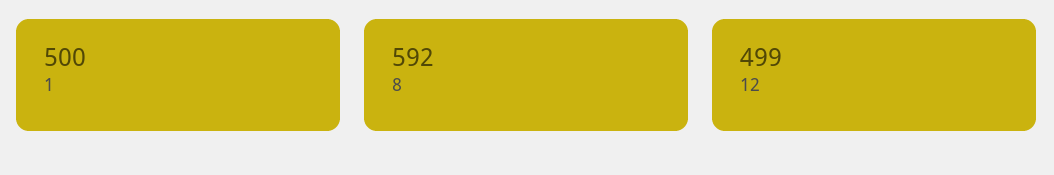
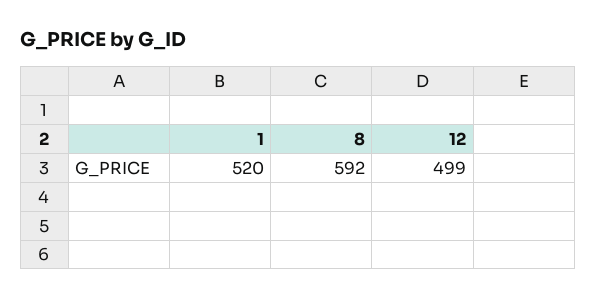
1: 500 -> 520

